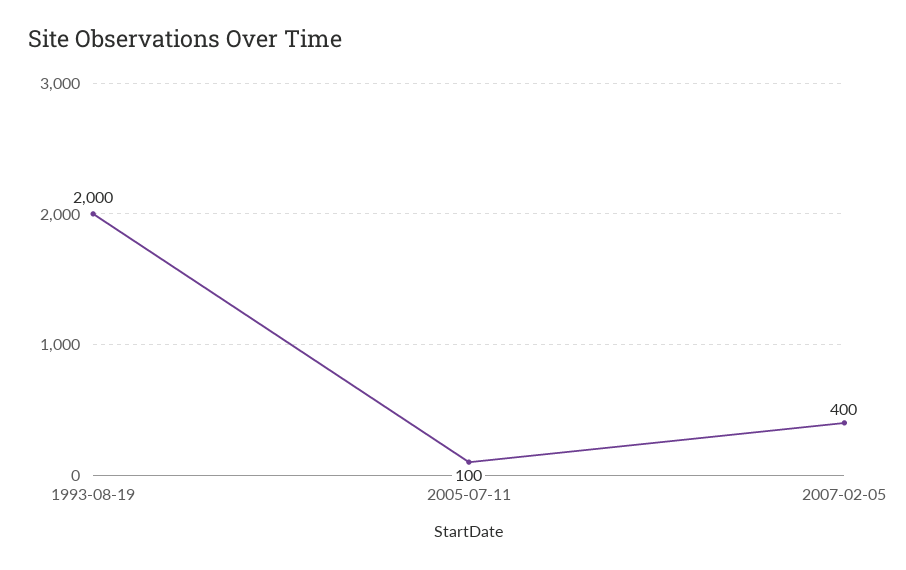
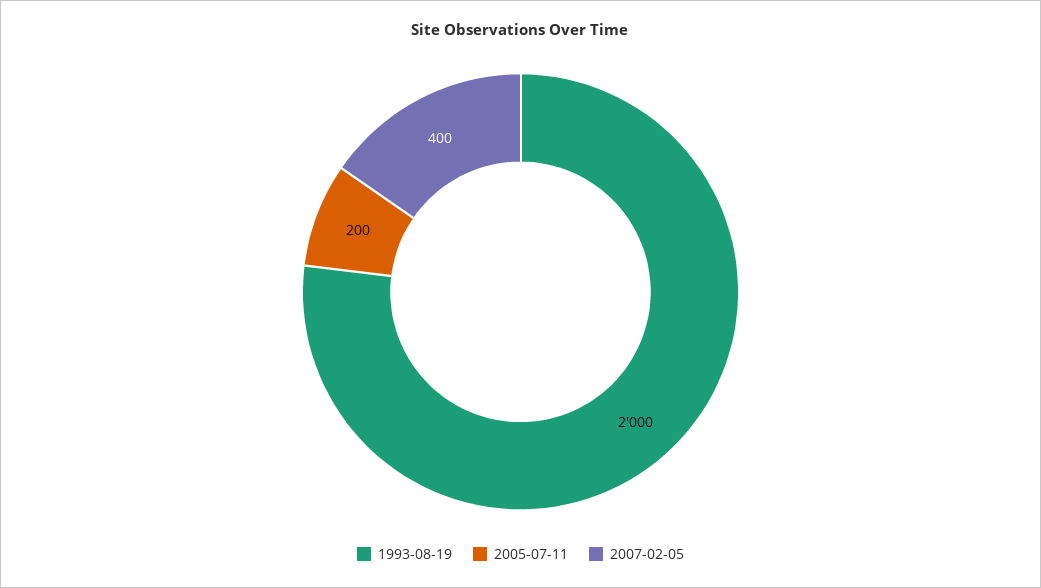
2005-07-11: 100 -> 200

